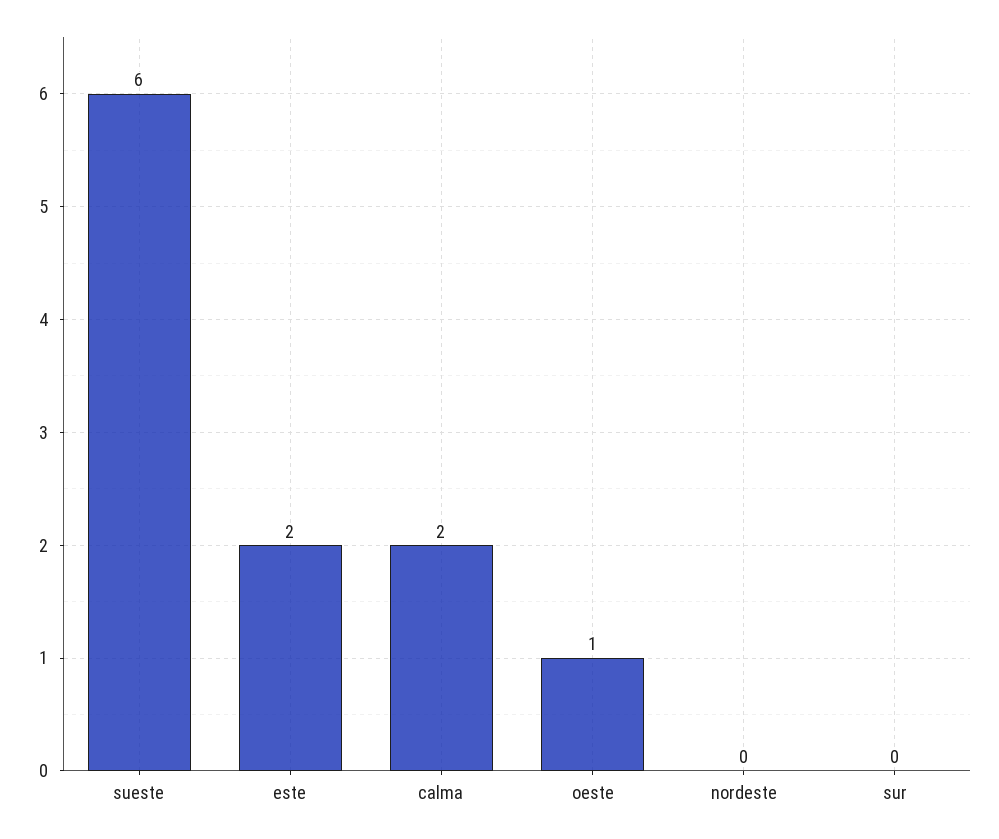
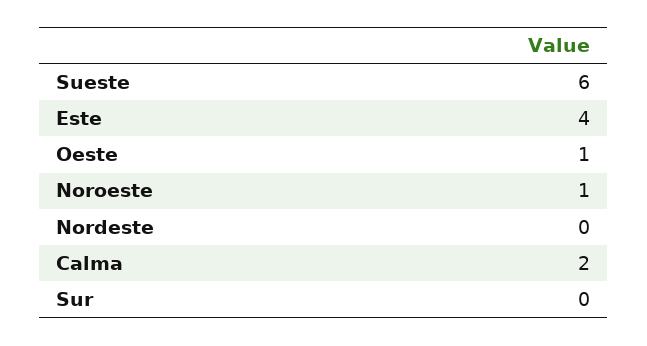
este: 2 -> 4
Noroeste: none -> 1

